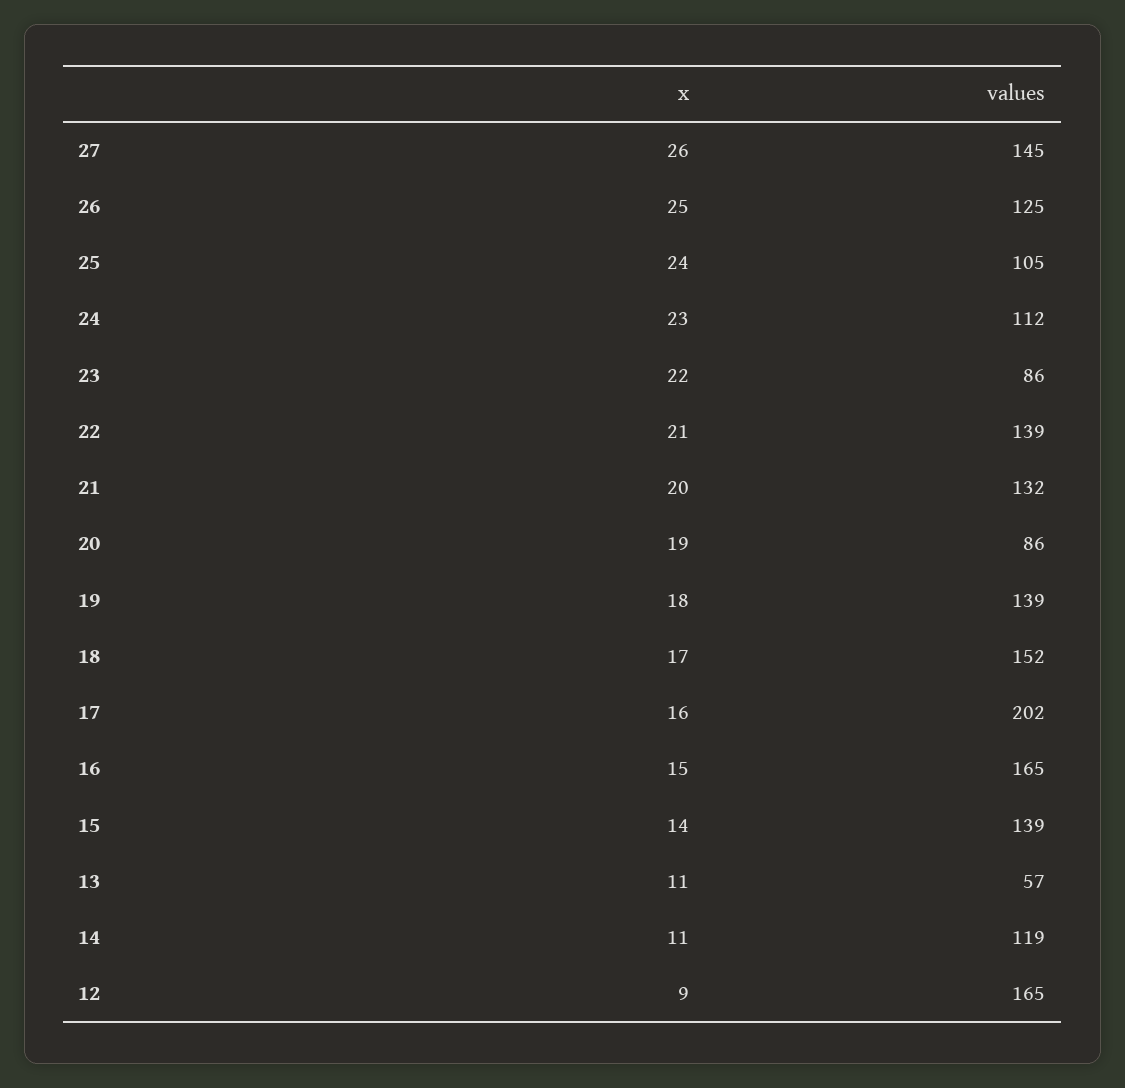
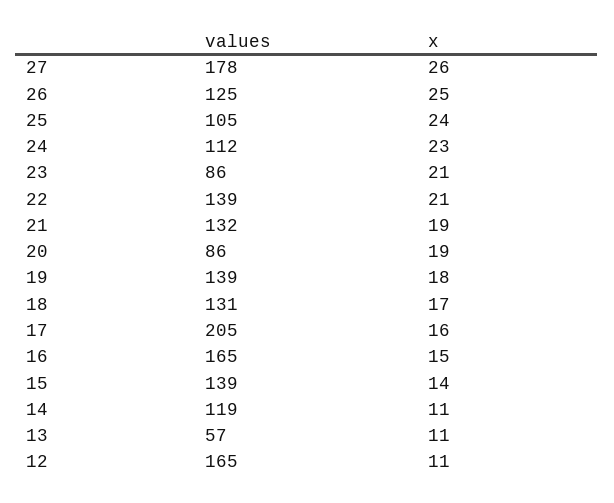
values, 27: 145 -> 178
x, 23: 22 -> 21
x, 21: 20 -> 19
values, 18: 152 -> 131
values, 17: 202 -> 205
x, 12: 9 -> 11

